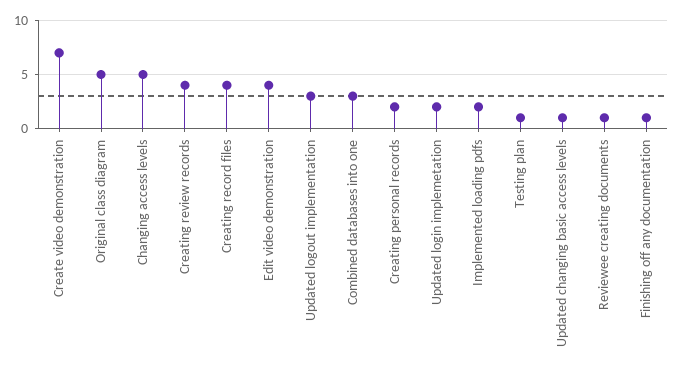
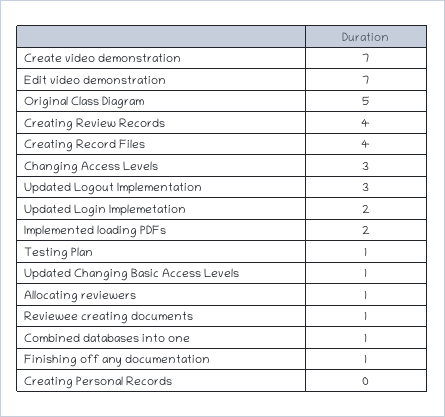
Changing access levels: 5 -> 3
Edit video demonstration: 4 -> 7
Combined databases into one: 3 -> 1
Creating personal records: 2 -> 0
Allocating reviewers: none -> 1

